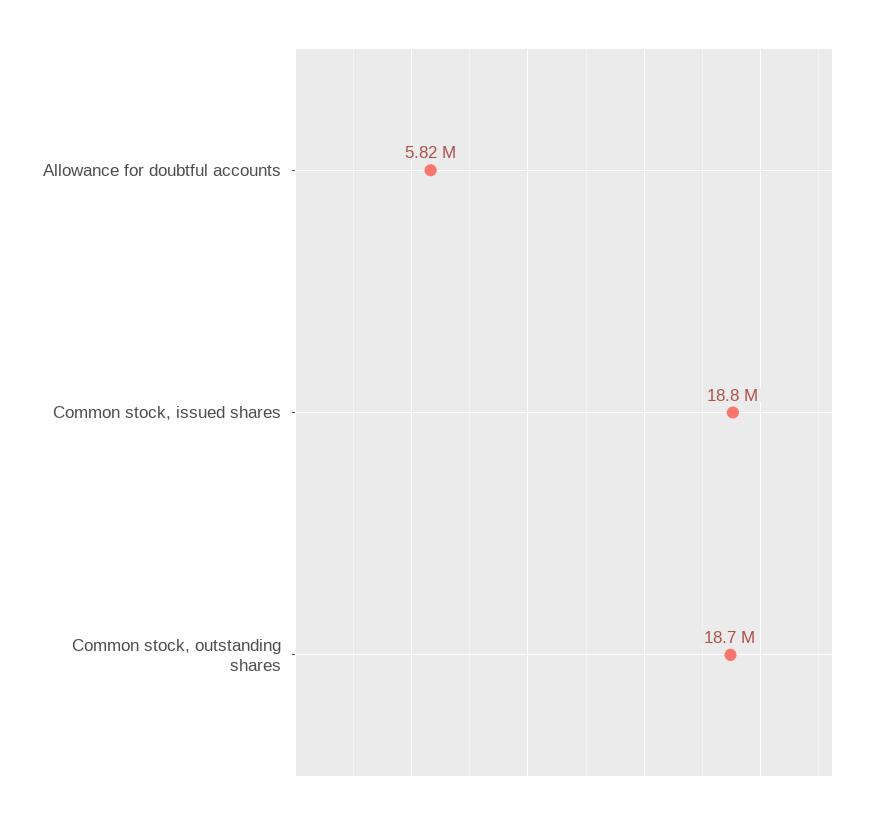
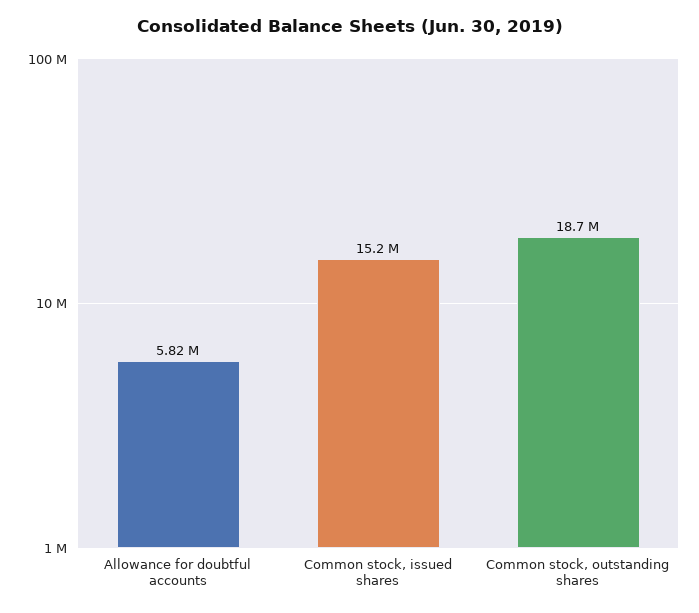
Common stock, issued shares: 18800000 -> 15200000

